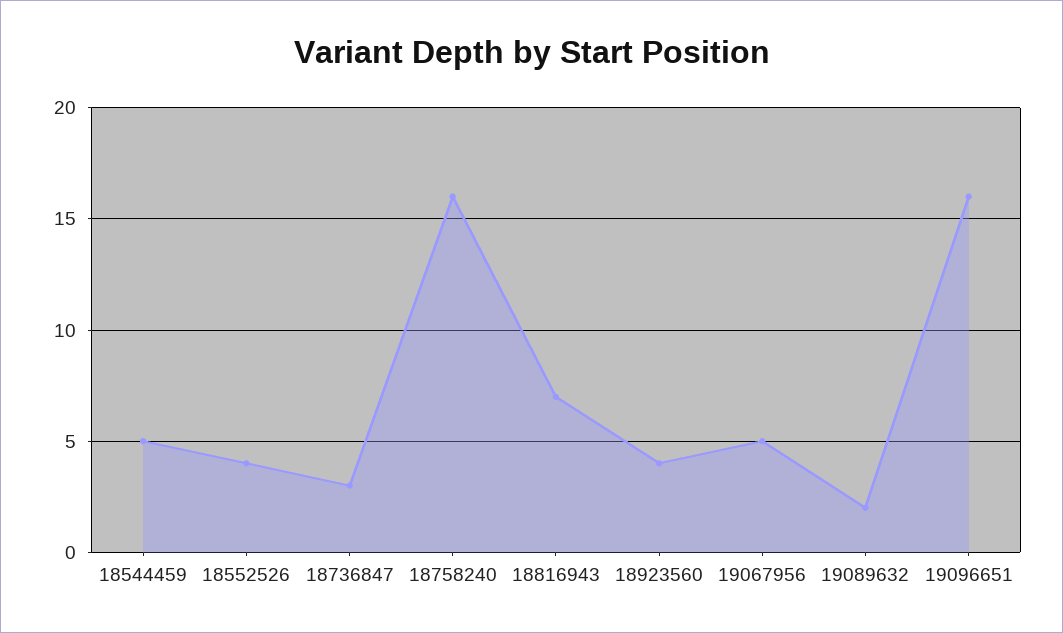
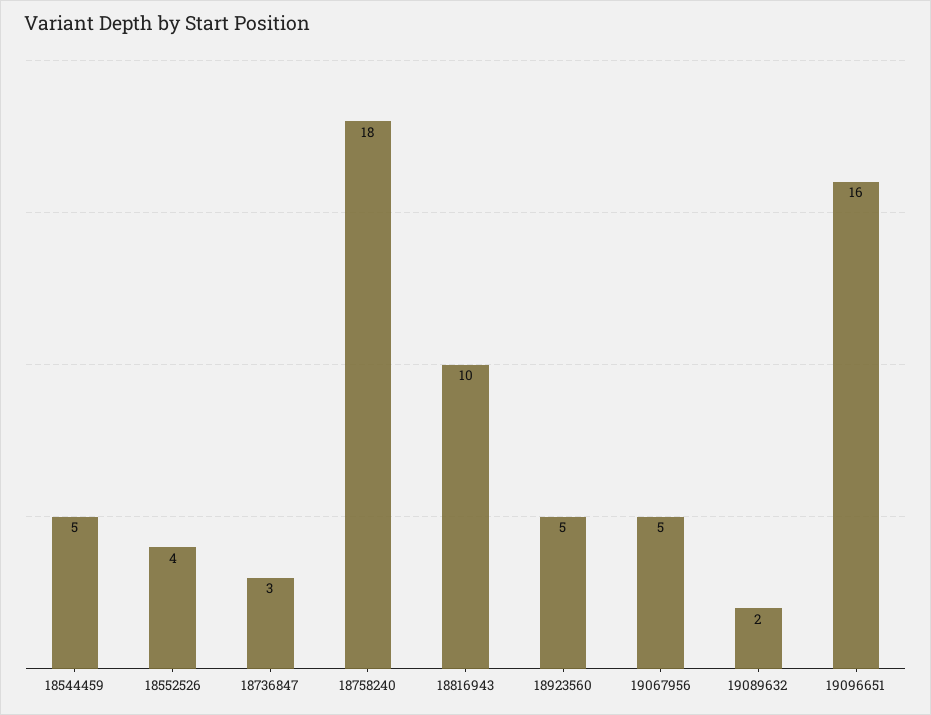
18758240: 16 -> 18
18816943: 7 -> 10
18923560: 4 -> 5

